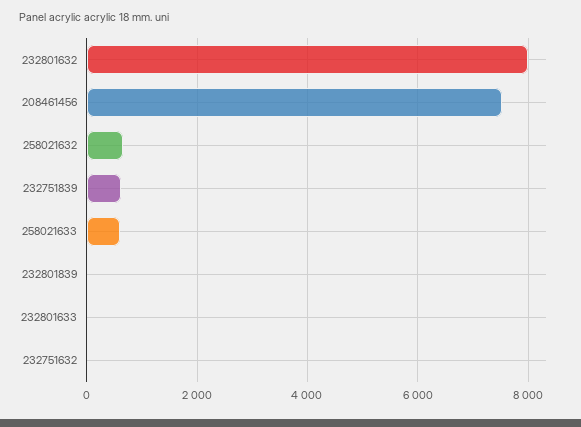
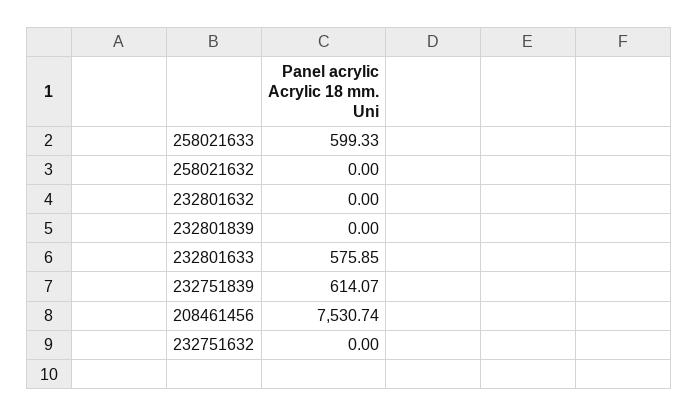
232801632: 8000 -> 0
258021632: 600 -> 0
232801633: 0 -> 575.85

